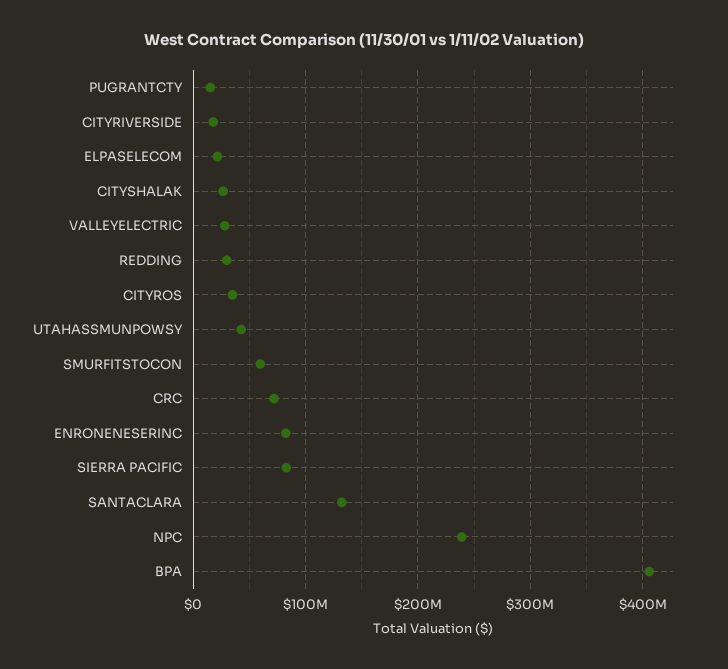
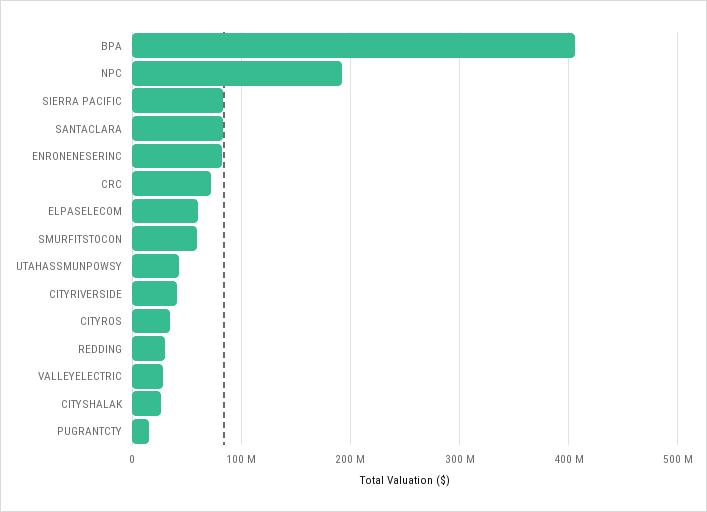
CITYRIVERSIDE: 20000000 -> 40000000
ELPASELECOM: 20000000 -> 60000000
SANTACLARA: 130000000 -> 80000000
NPC: 240000000 -> 190000000

